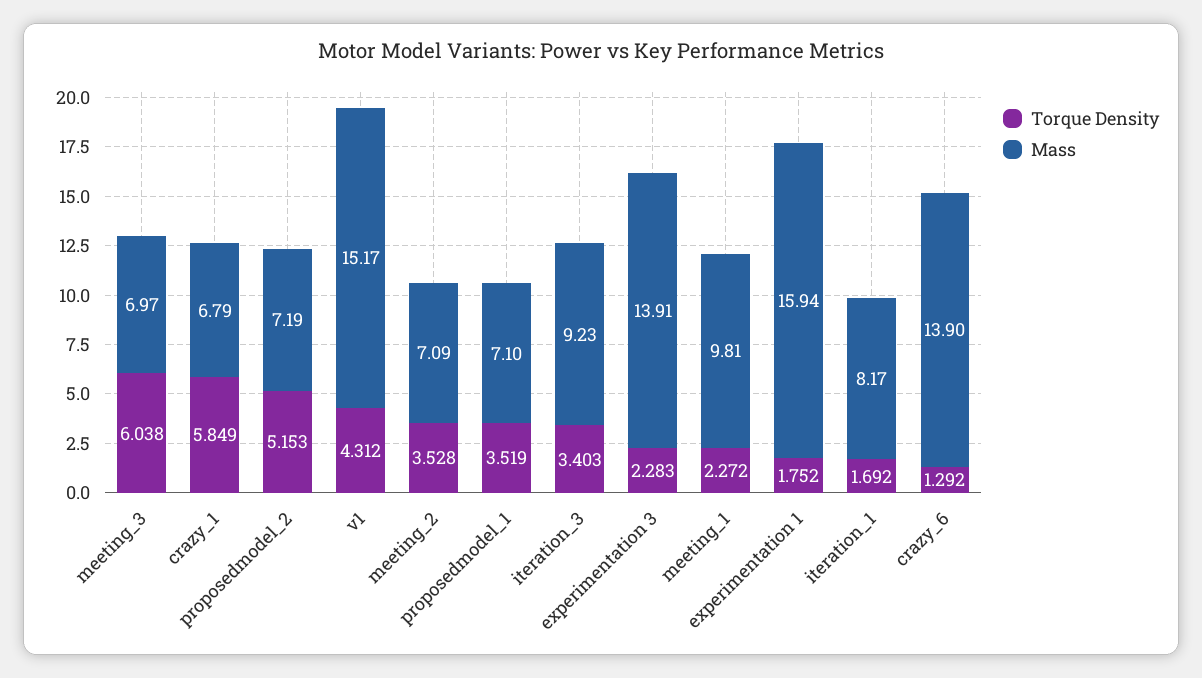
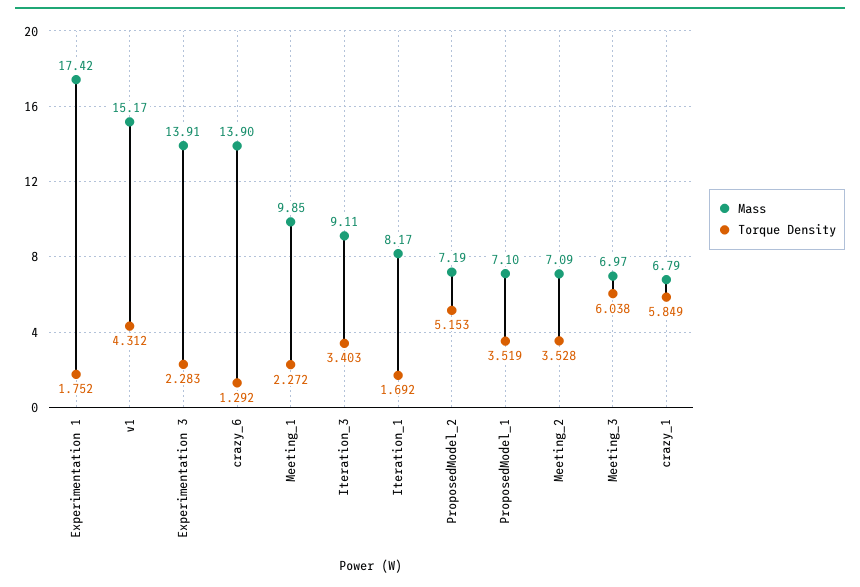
Mass, iteration_3: 9.23 -> 9.11
Mass, meeting_1: 9.81 -> 9.85
Mass, experimentation 1: 15.94 -> 17.42

